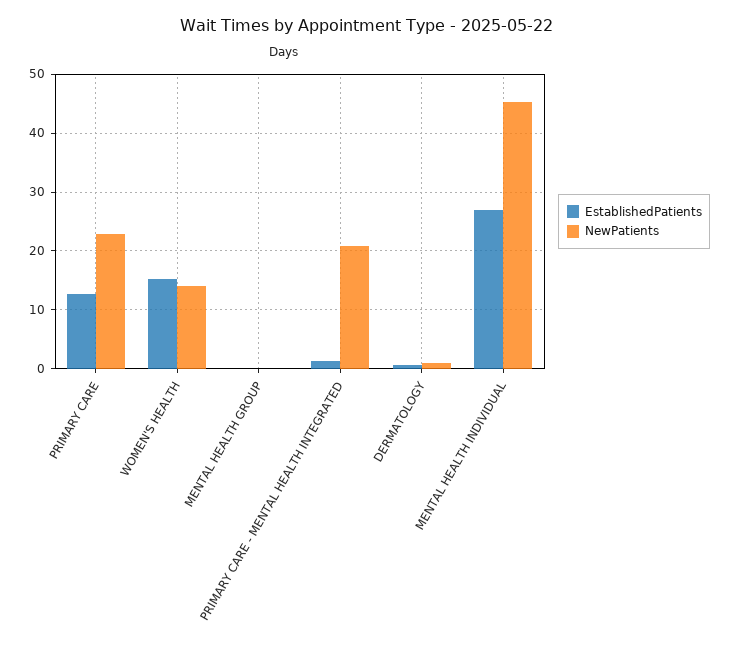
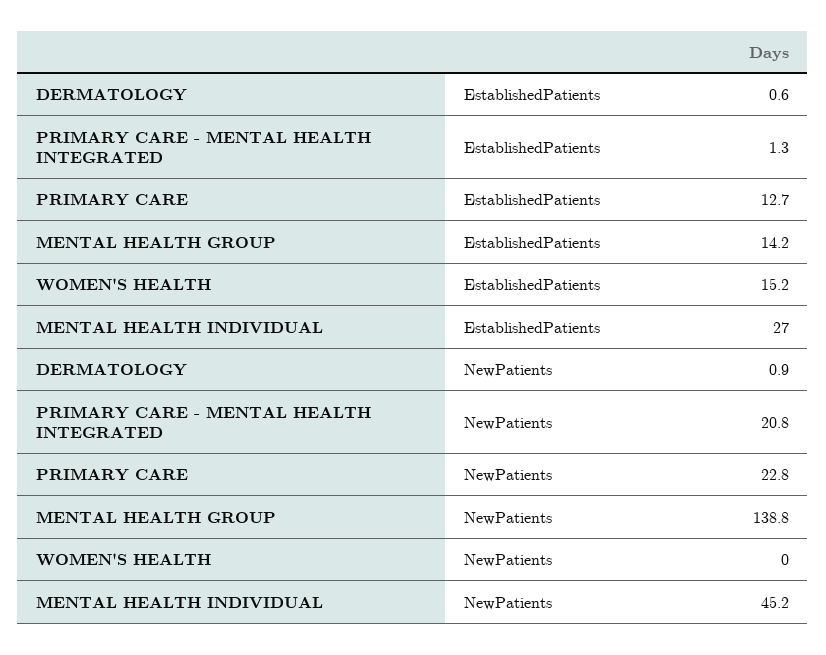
NewPatients, WOMEN'S HEALTH: 14 -> 0
EstablishedPatients, MENTAL HEALTH GROUP: 0 -> 14.2
NewPatients, MENTAL HEALTH GROUP: 0 -> 138.8

